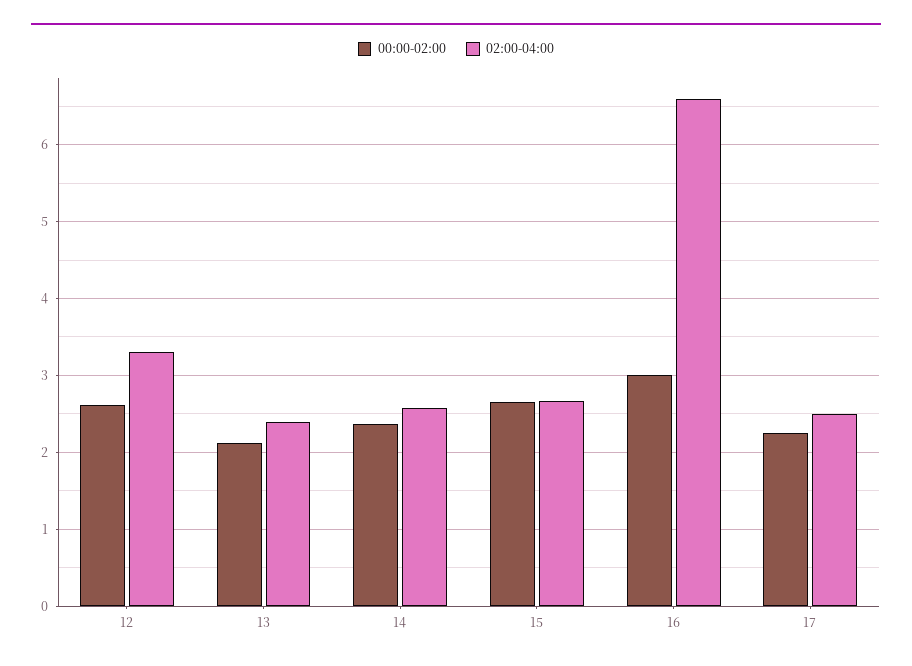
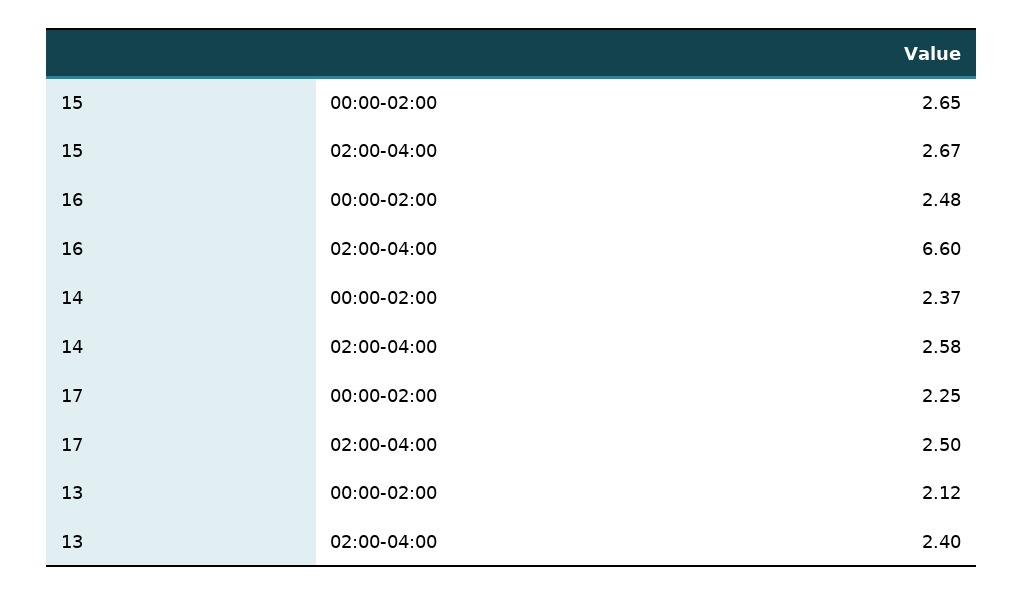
00:00-02:00, 12: 2.6 -> none
02:00-04:00, 12: 3.3 -> none
00:00-02:00, 16: 3 -> 2.48

